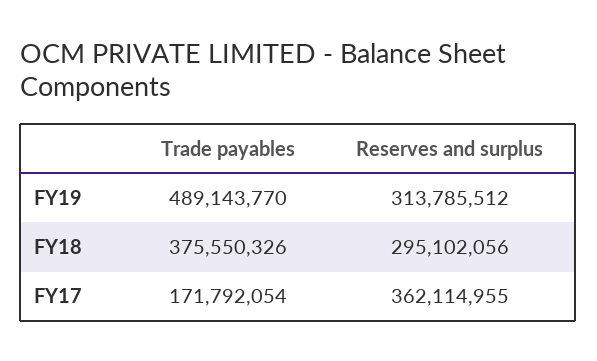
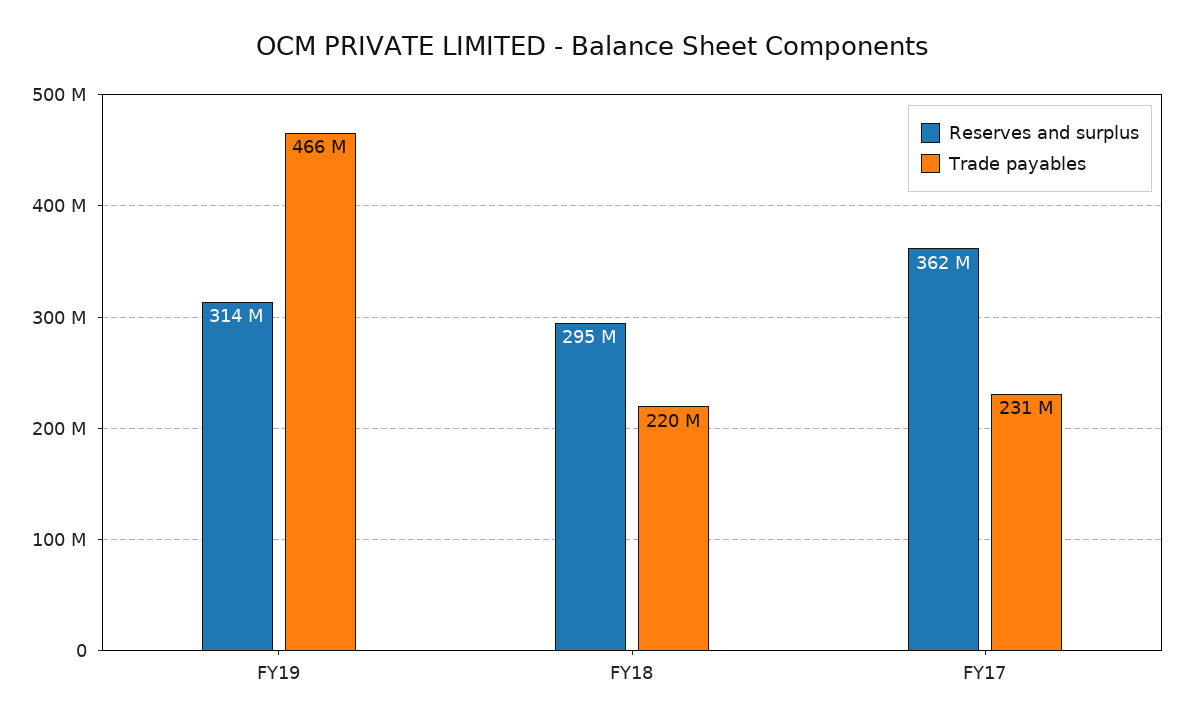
Trade payables, FY19: 489143770 -> 466000000
Trade payables, FY18: 375550326 -> 220000000
Trade payables, FY17: 171792054 -> 231000000

